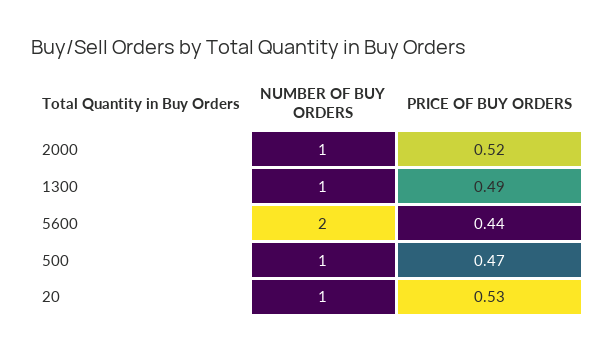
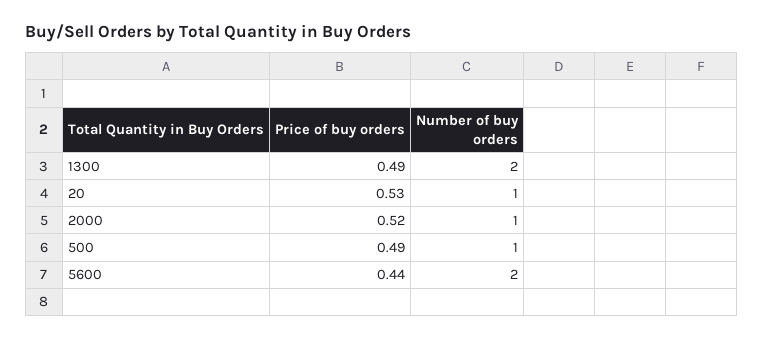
NUMBER OF BUY ORDERS, 1300: 1 -> 2
PRICE OF BUY ORDERS, 500: 0.47 -> 0.49

